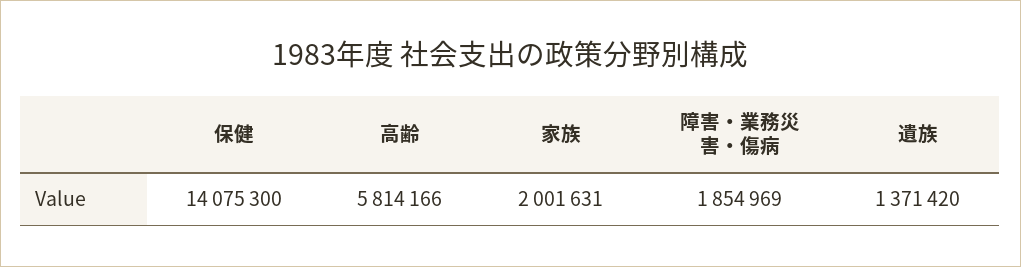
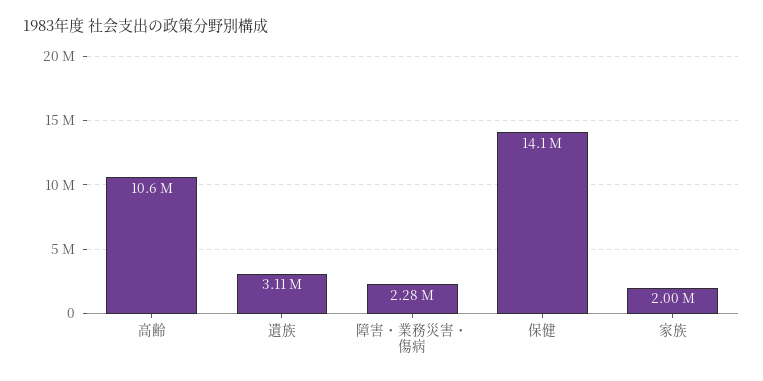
高齢: 5814166 -> 10600000
障害・業務災害・傷病: 1854969 -> 2280000
遺族: 1371420 -> 3110000

